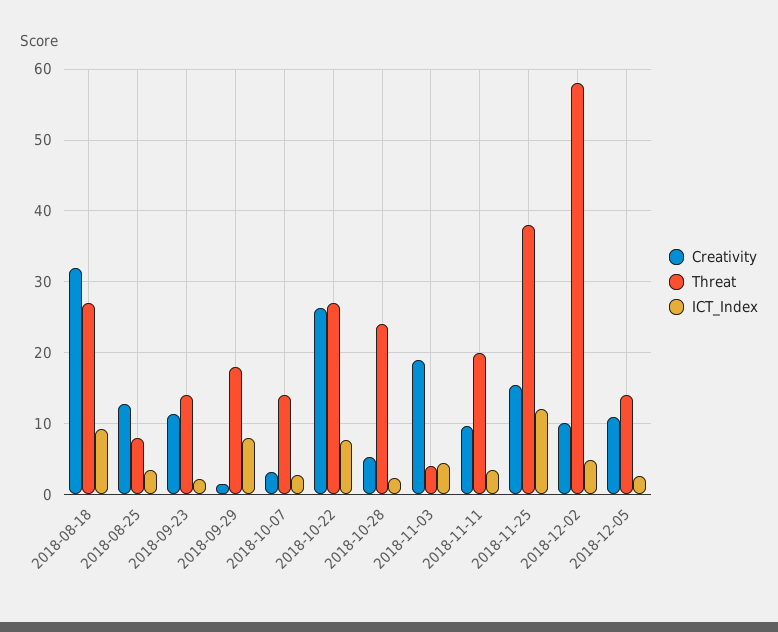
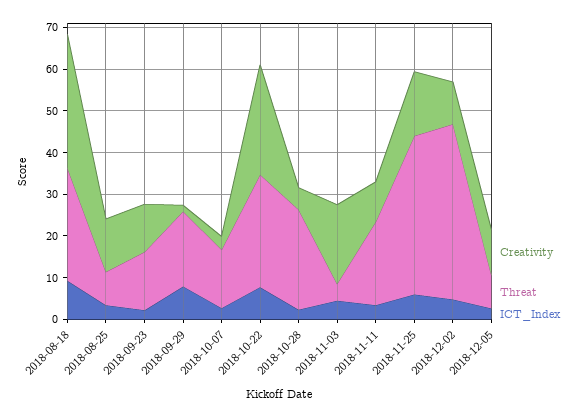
ICT_Index, 2018-11-25: 12 -> 6
Threat, 2018-12-02: 58 -> 42
Threat, 2018-12-05: 14 -> 8

